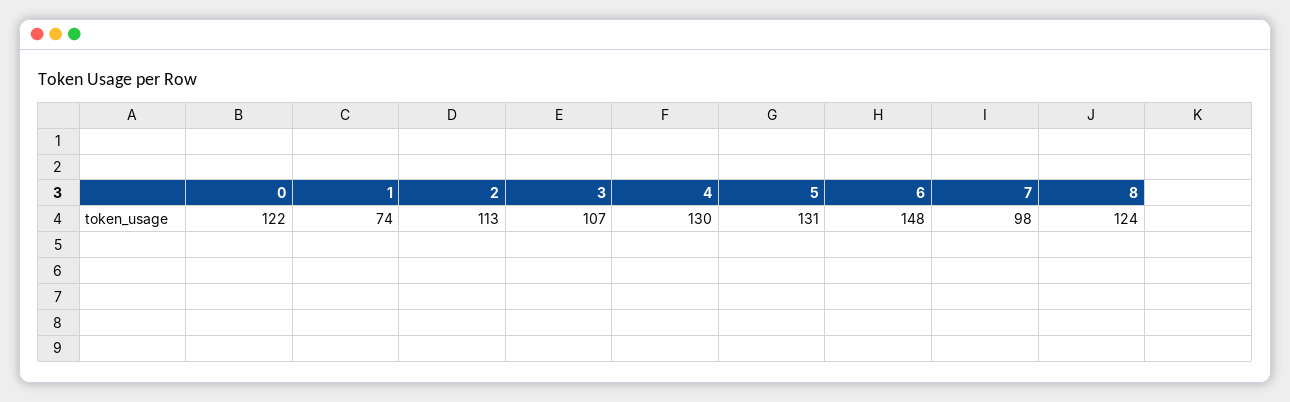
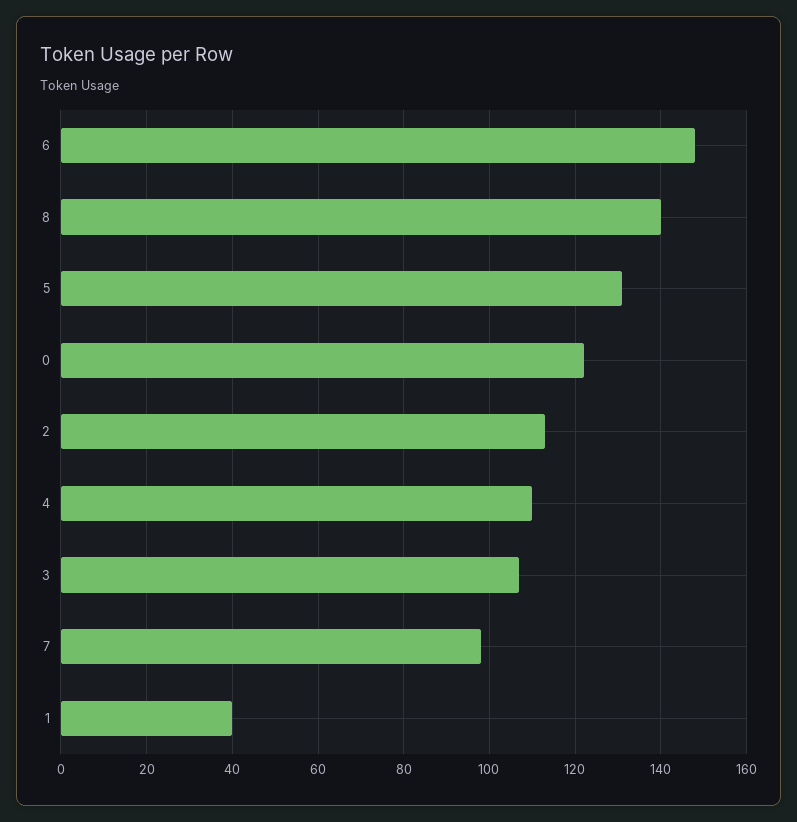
1: 74 -> 40
4: 130 -> 110
8: 124 -> 140

